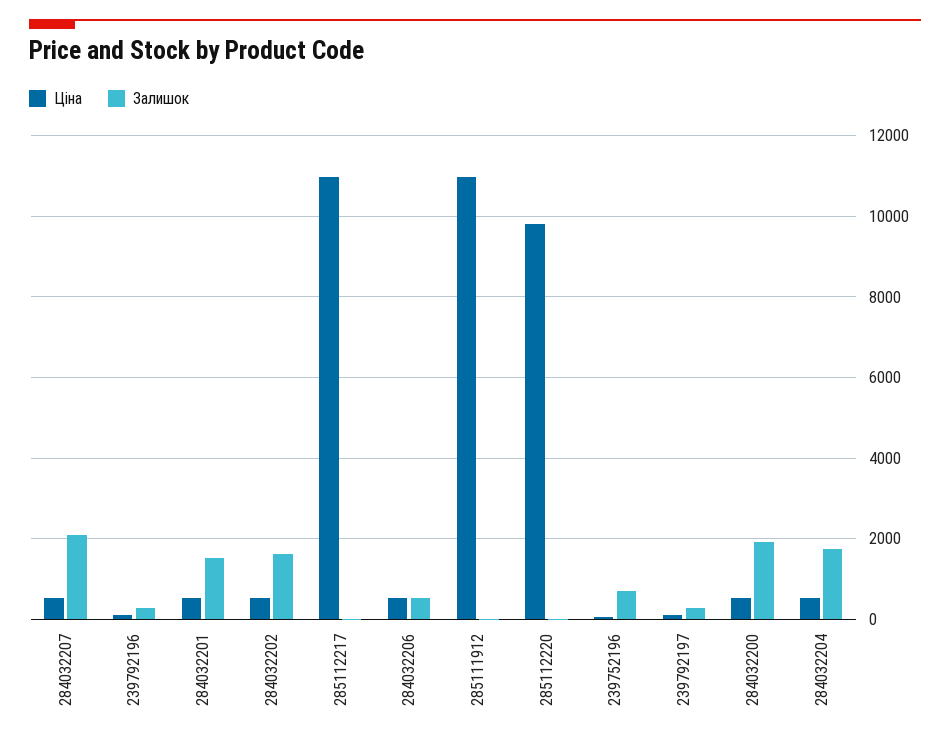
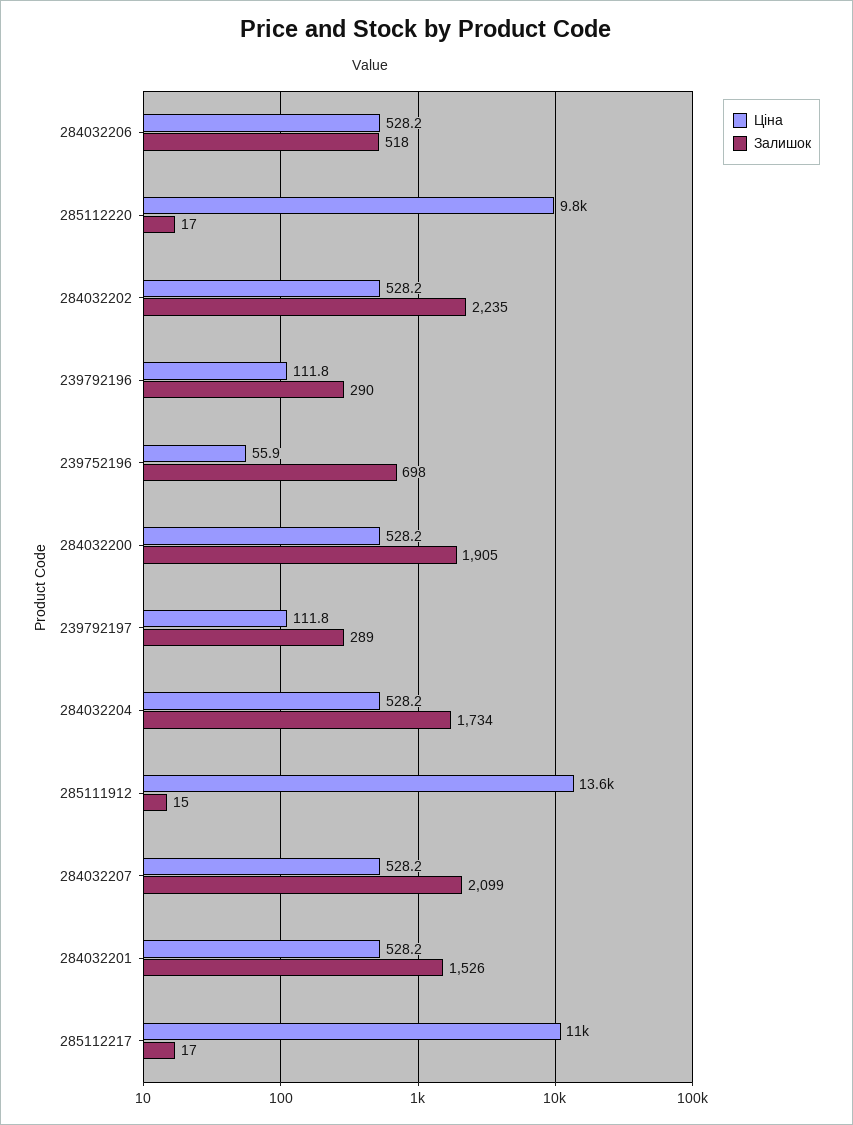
Залишок, 284032202: 1600 -> 2235
Ціна, 285111912: 11000 -> 13600

